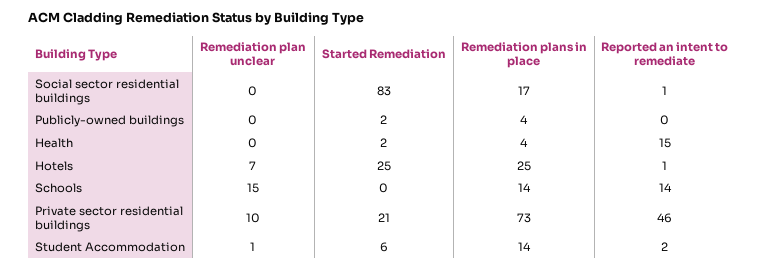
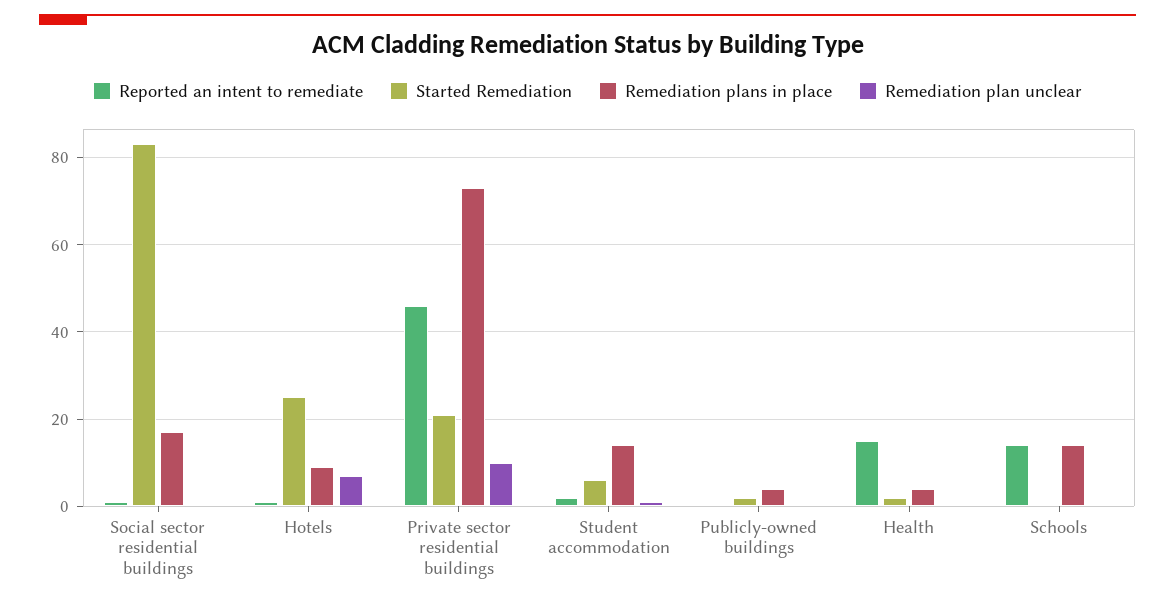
Remediation plans in place, Hotels: 25 -> 10
Remediation plan unclear, Schools: 15 -> 0

